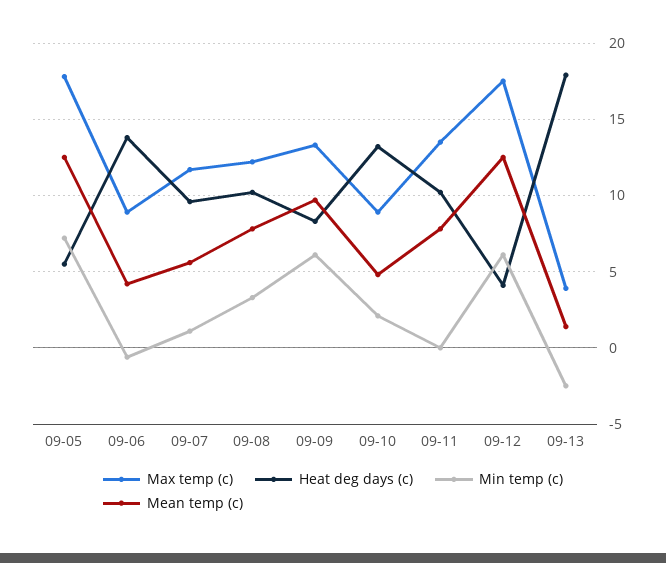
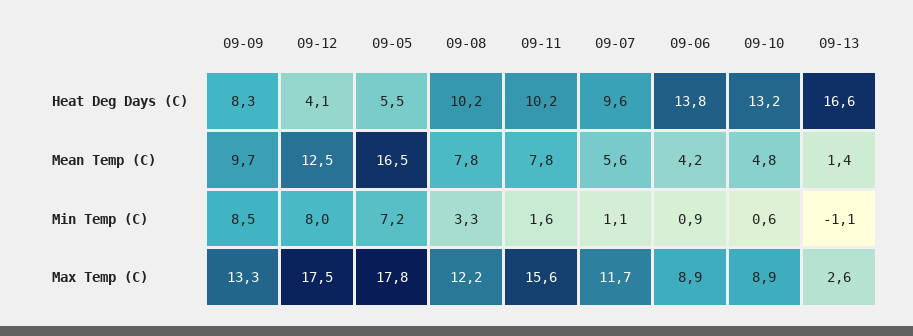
Mean temp (c), 09-05: 12.5 -> 16.5
Min temp (c), 09-06: -0.5 -> 0.9
Min temp (c), 09-09: 6 -> 8.5
Min temp (c), 09-10: 2 -> 0.6
Max temp (c), 09-11: 13.5 -> 15.6
Min temp (c), 09-11: 0 -> 1.6
Min temp (c), 09-12: 6 -> 8
Max temp (c), 09-13: 4 -> 2.6
Heat deg days (c), 09-13: 18 -> 16.6
Min temp (c), 09-13: -2.5 -> -1.1

